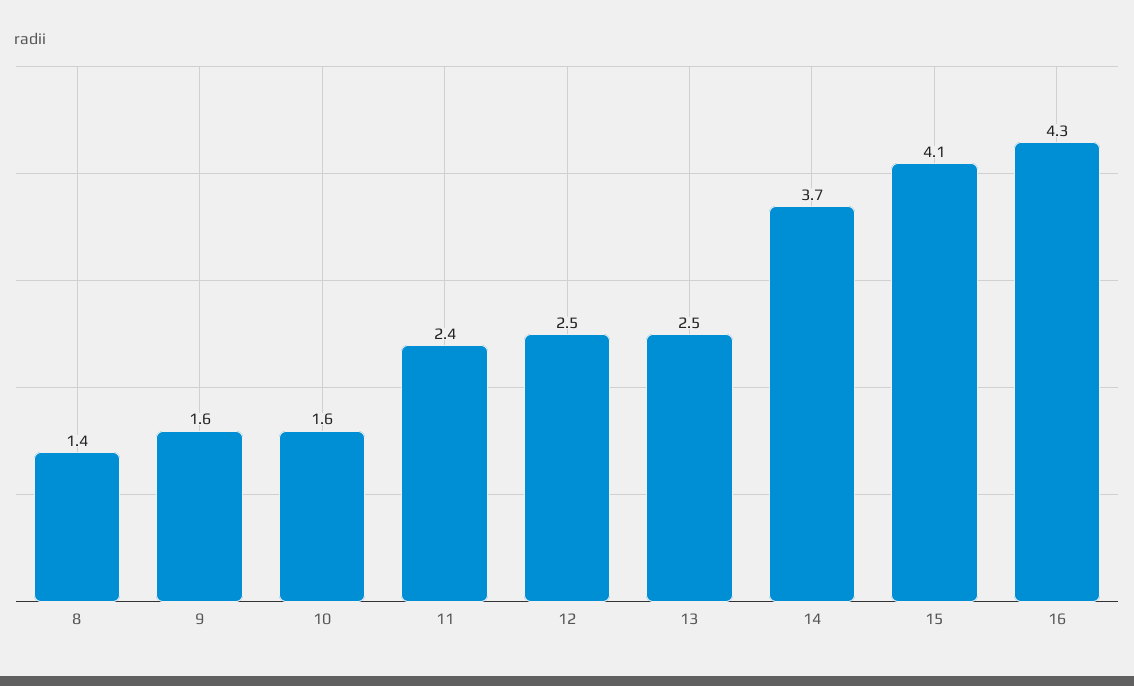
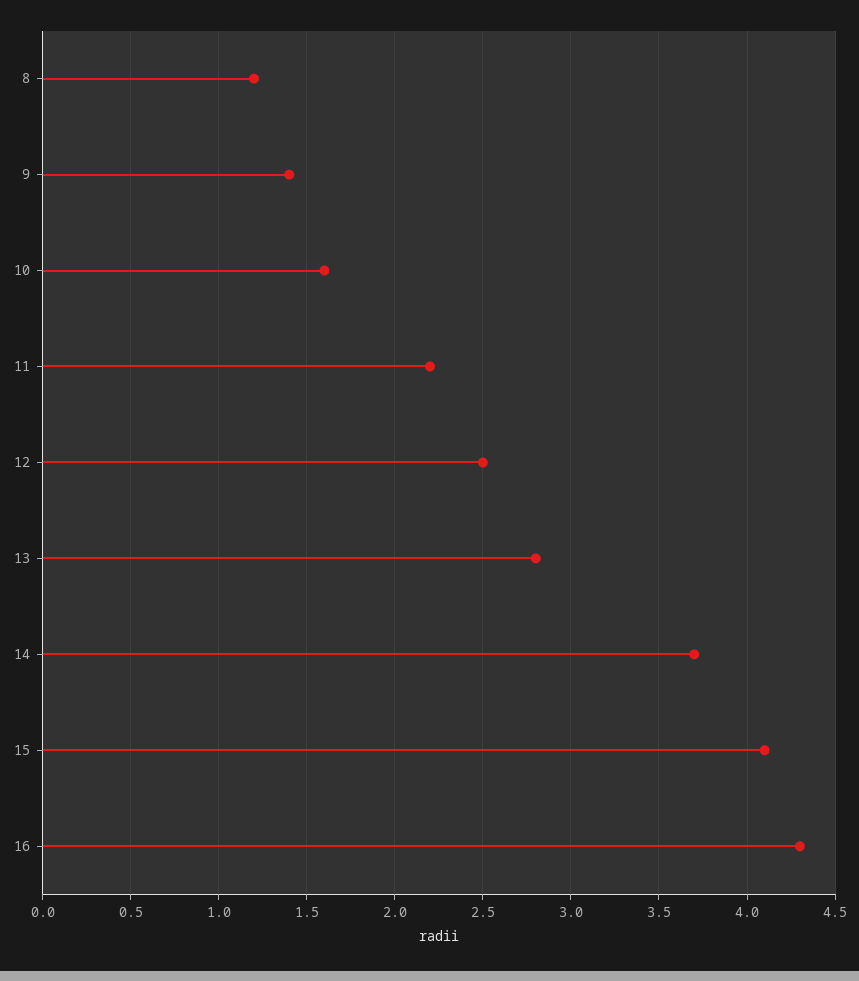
8: 1.4 -> 1.2
9: 1.6 -> 1.4
11: 2.4 -> 2.2
13: 2.5 -> 2.8

